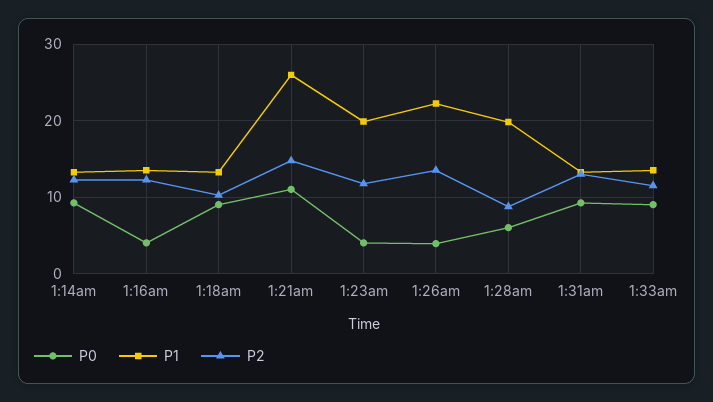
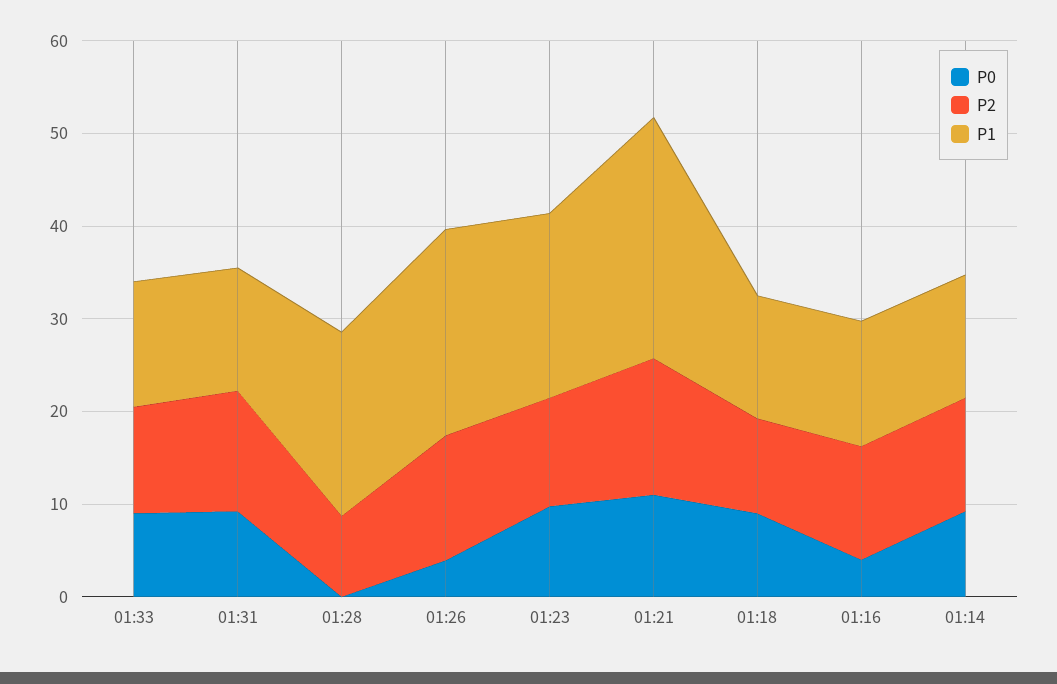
P0, 1:23am: 4 -> 10
P0, 1:28am: 6 -> 0

